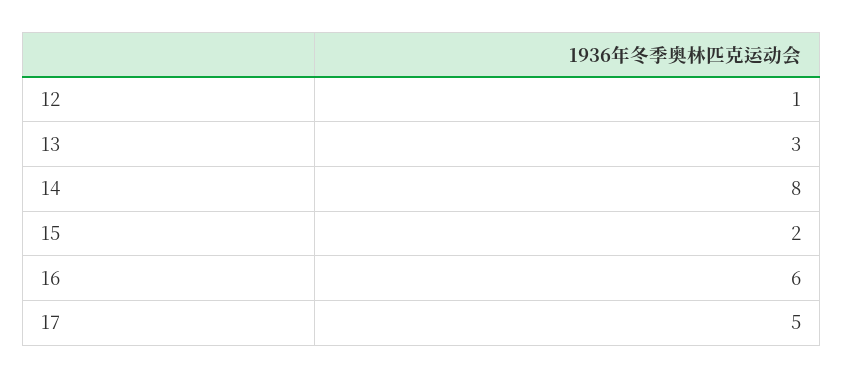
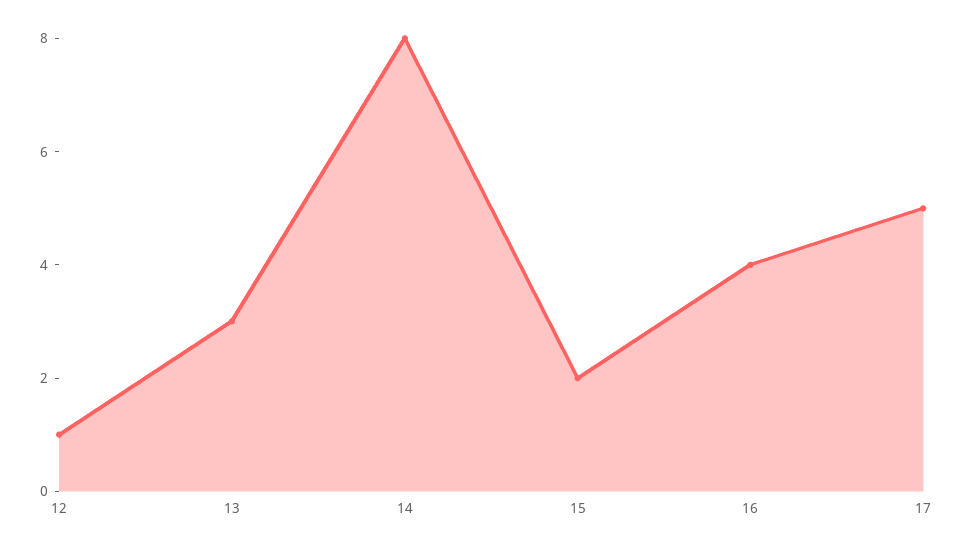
16: 6 -> 4

